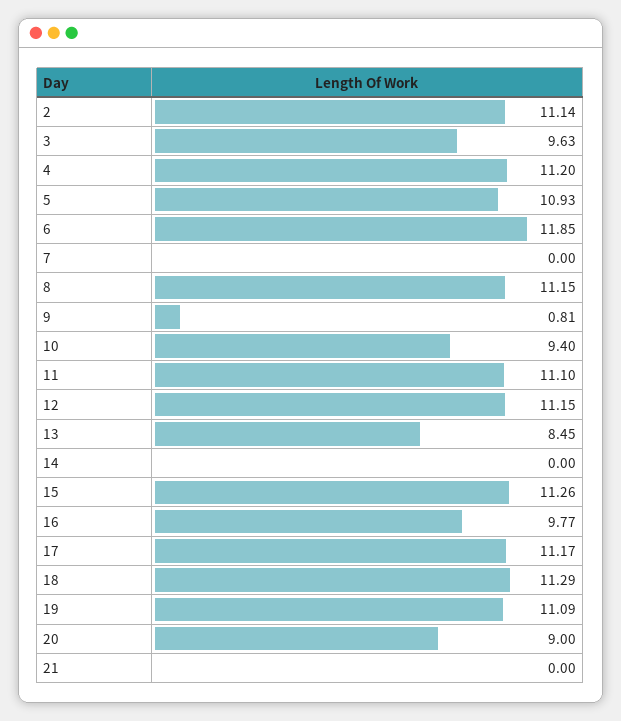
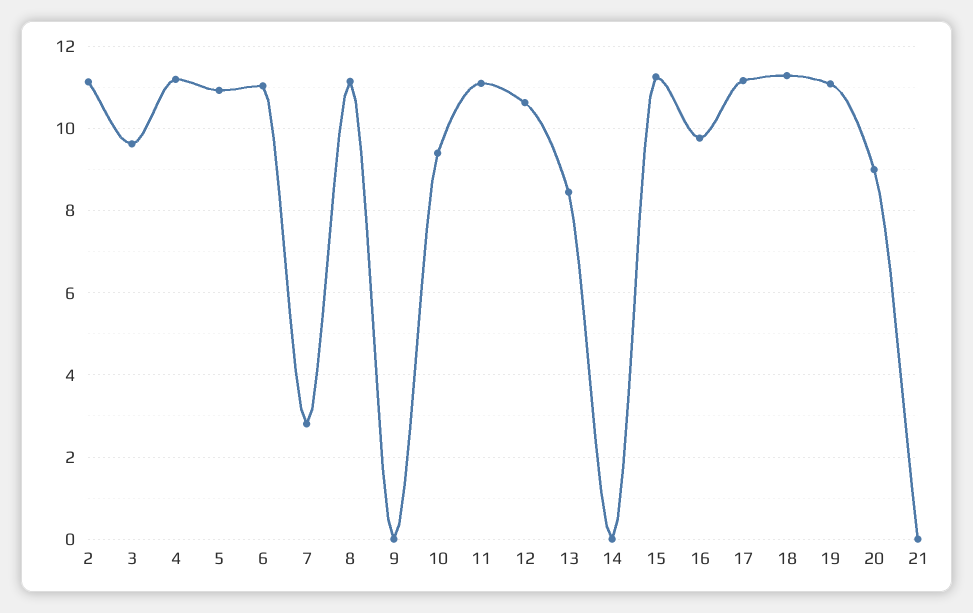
6: 11.85 -> 11
7: 0 -> 2.8
9: 0.81 -> 0
12: 11.15 -> 10.6

